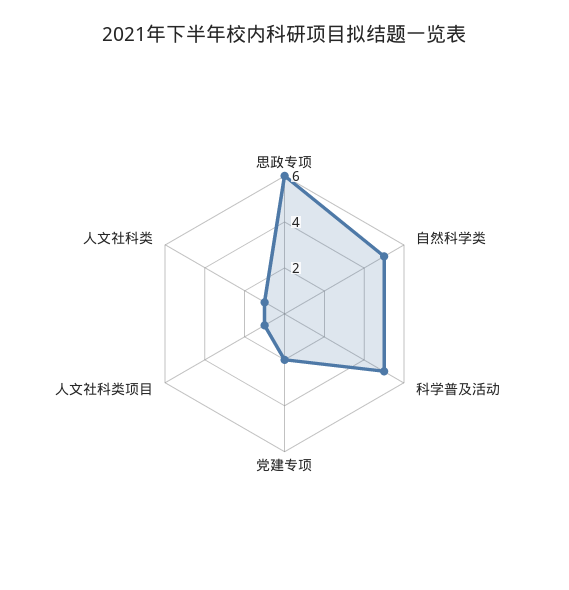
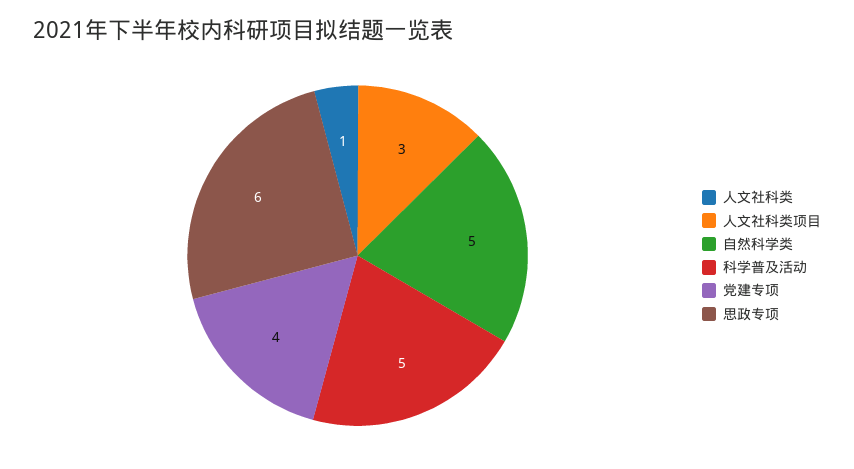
党建专项: 2 -> 4
人文社科类项目: 1 -> 3

